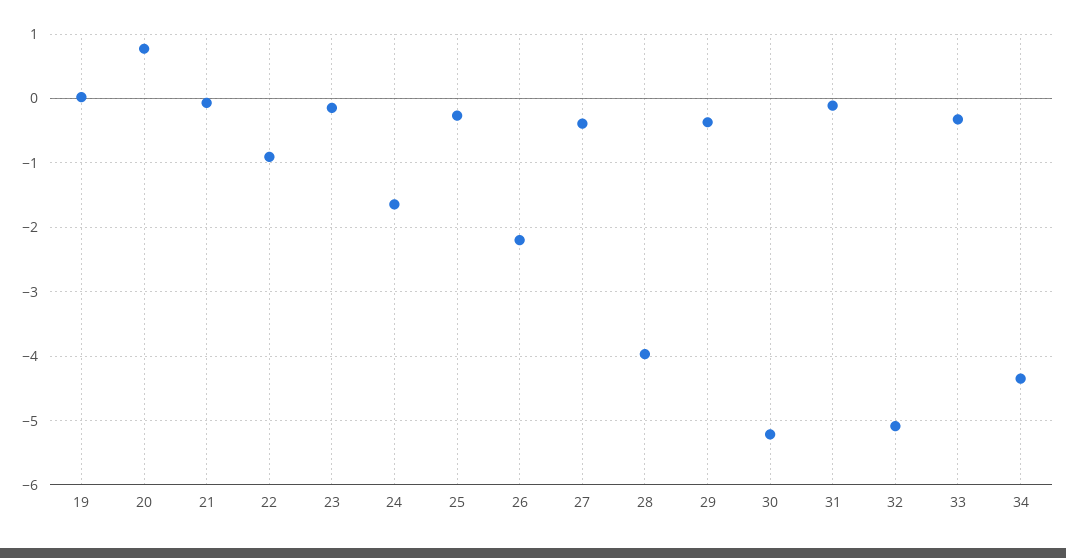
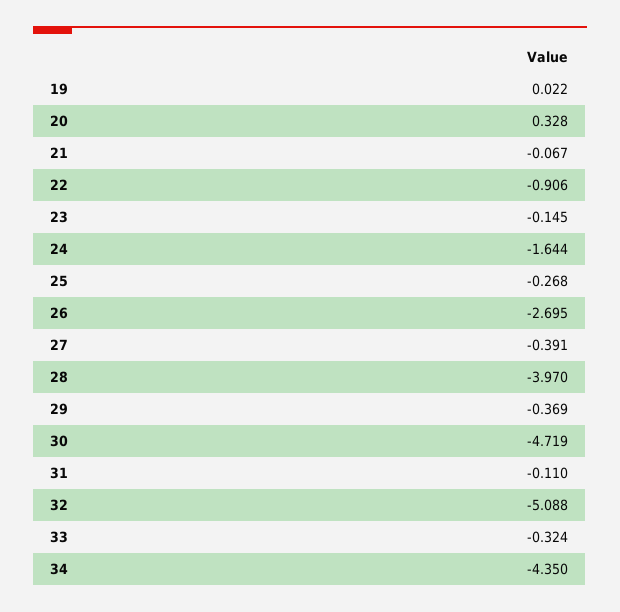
20: 0.8 -> 0.328
26: -2.2 -> -2.695
30: -5.2 -> -4.719

